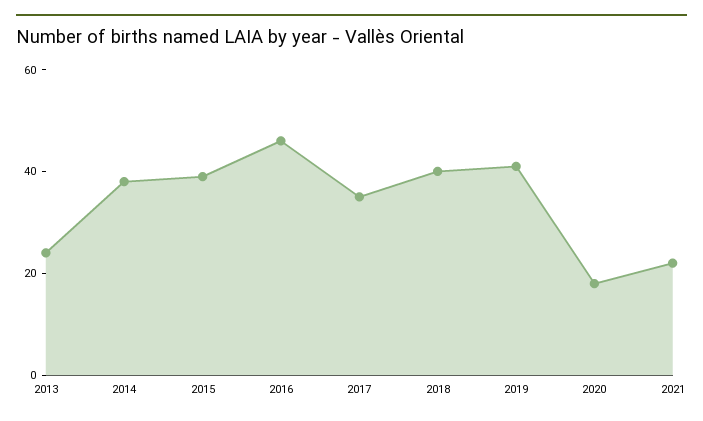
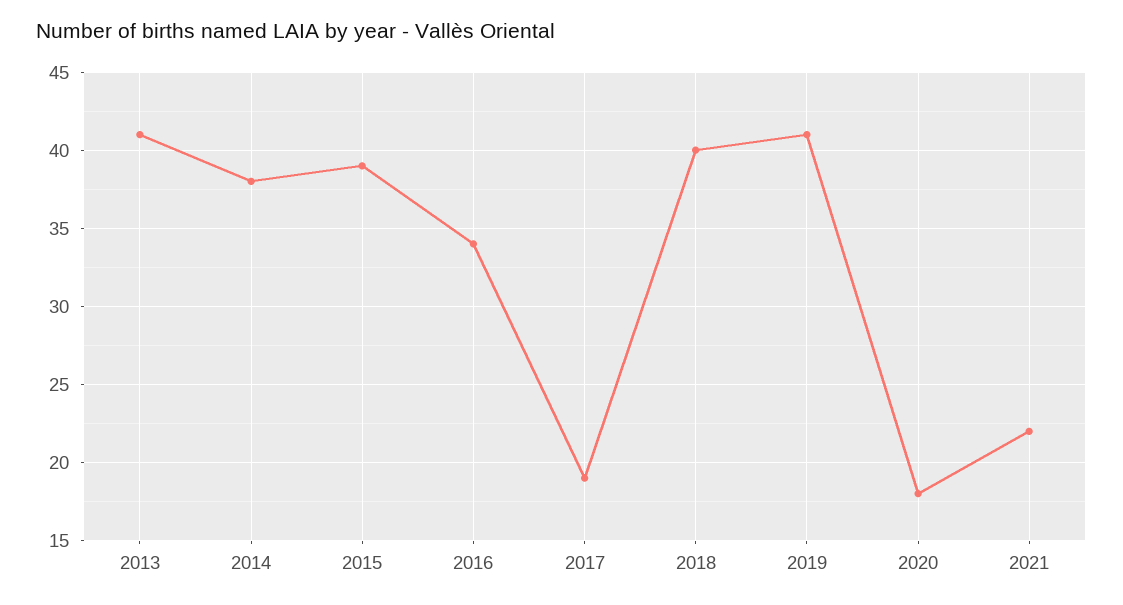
2013: 25 -> 41
2016: 45 -> 34
2017: 35 -> 19

